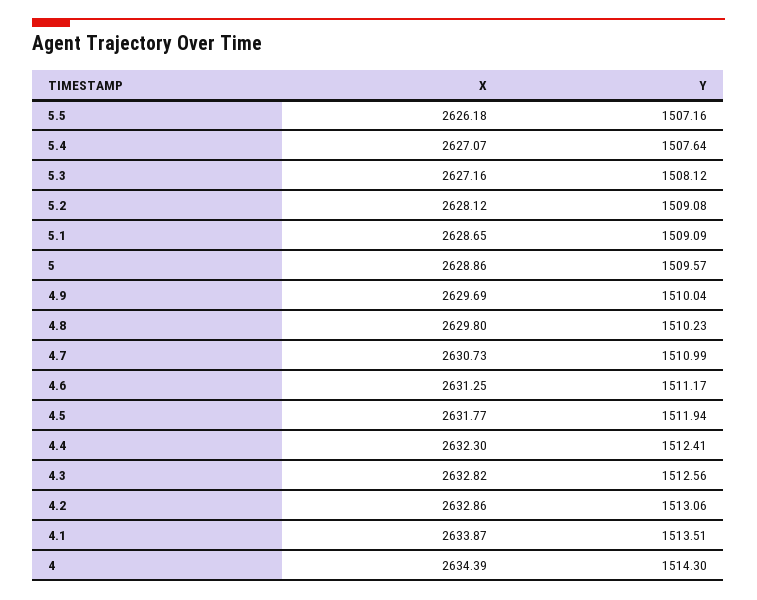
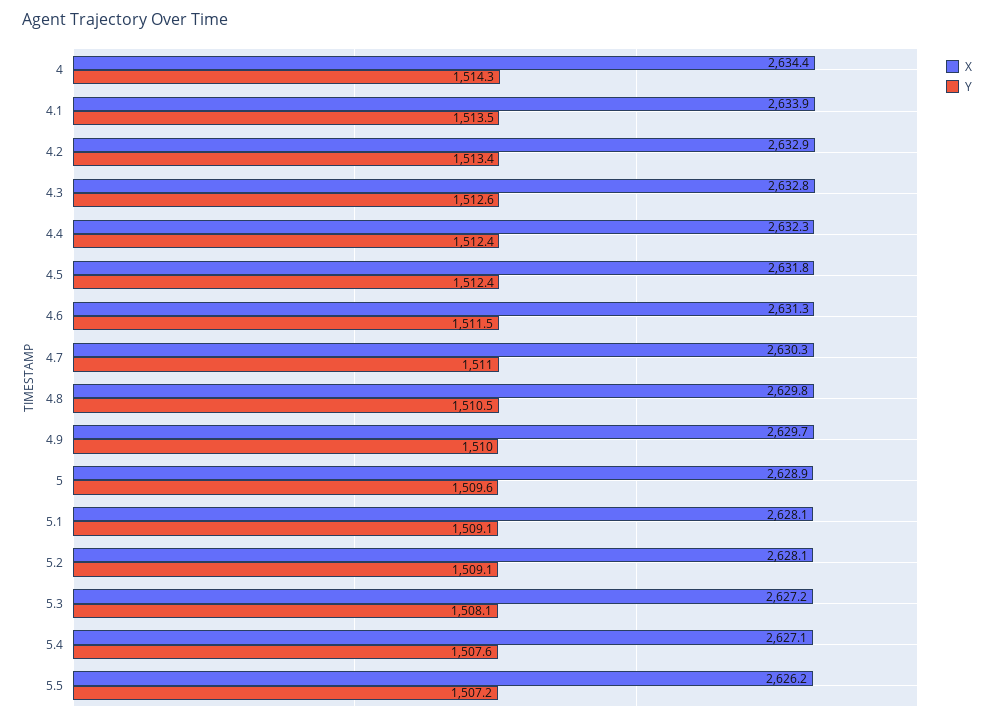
X, 5.1: 2628.65 -> 2628.1
Y, 4.8: 1510.23 -> 1510.5
X, 4.7: 2630.73 -> 2630.3
Y, 4.6: 1511.17 -> 1511.5
Y, 4.5: 1511.94 -> 1512.4
Y, 4.2: 1513.06 -> 1513.4

